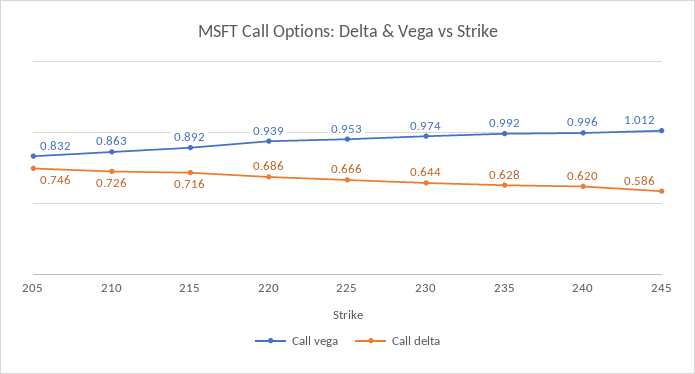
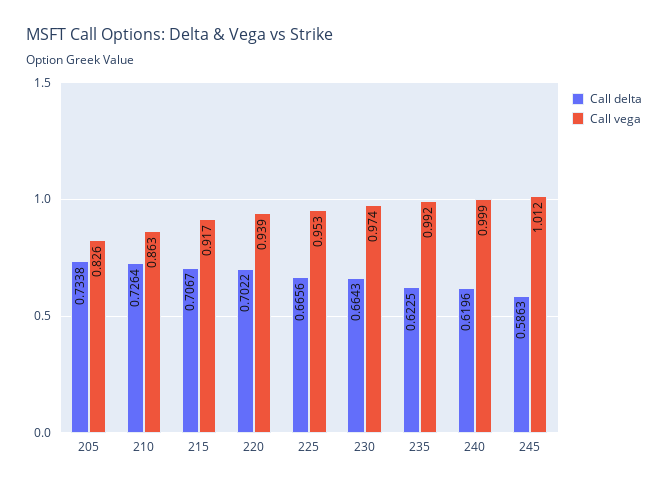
Call vega, 205: 0.832 -> 0.826
Call delta, 205: 0.746 -> 0.7338
Call vega, 215: 0.892 -> 0.917
Call delta, 215: 0.716 -> 0.7067
Call delta, 220: 0.686 -> 0.7022
Call delta, 230: 0.644 -> 0.6643
Call delta, 235: 0.628 -> 0.6225
Call vega, 240: 0.996 -> 0.999

